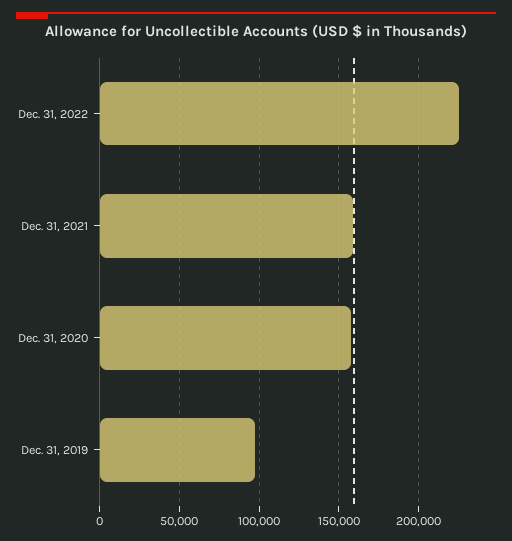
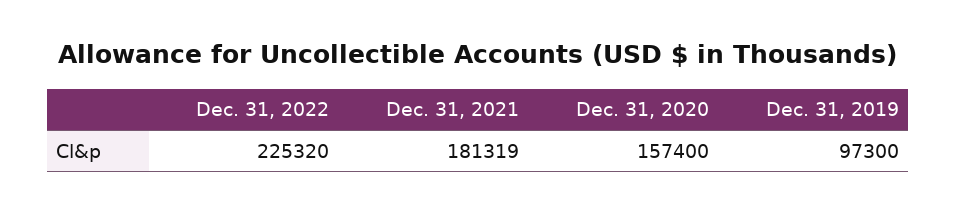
Dec. 31, 2021: 160000 -> 181319

